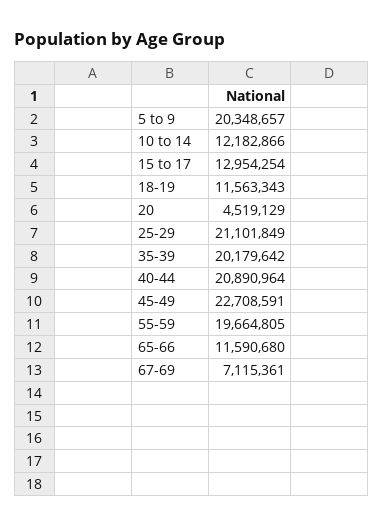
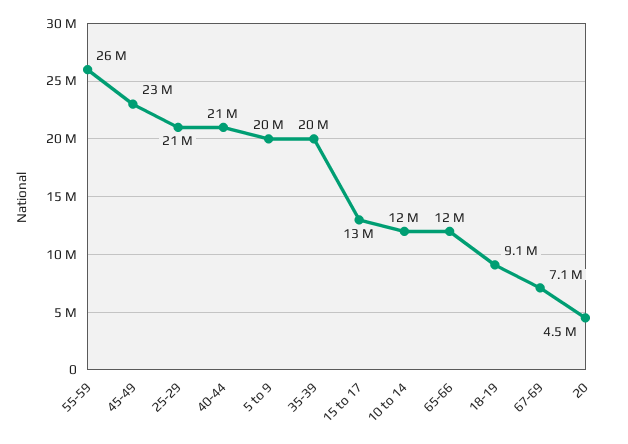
18-19: 11563343 -> 9100000
55-59: 19664805 -> 26000000

